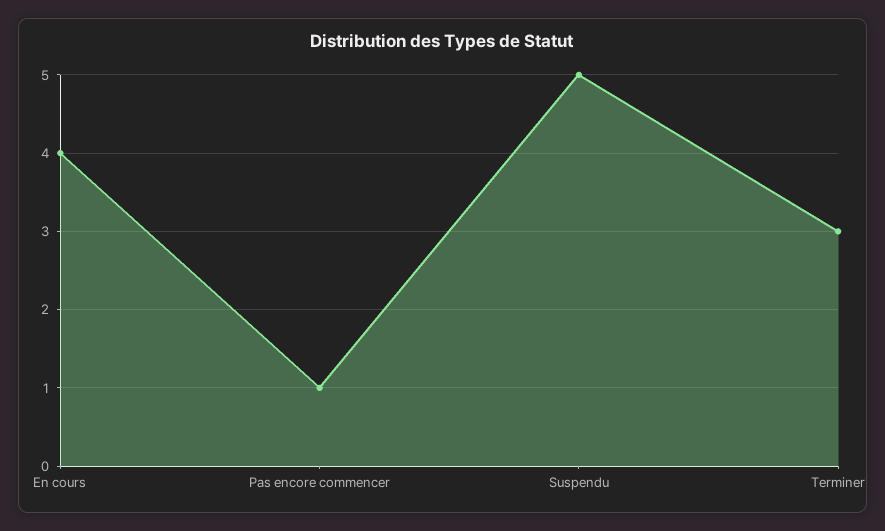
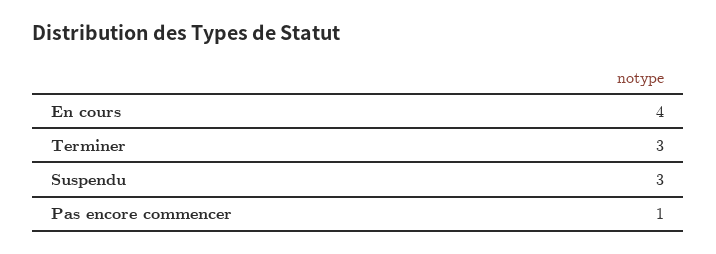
Suspendu: 5 -> 3

